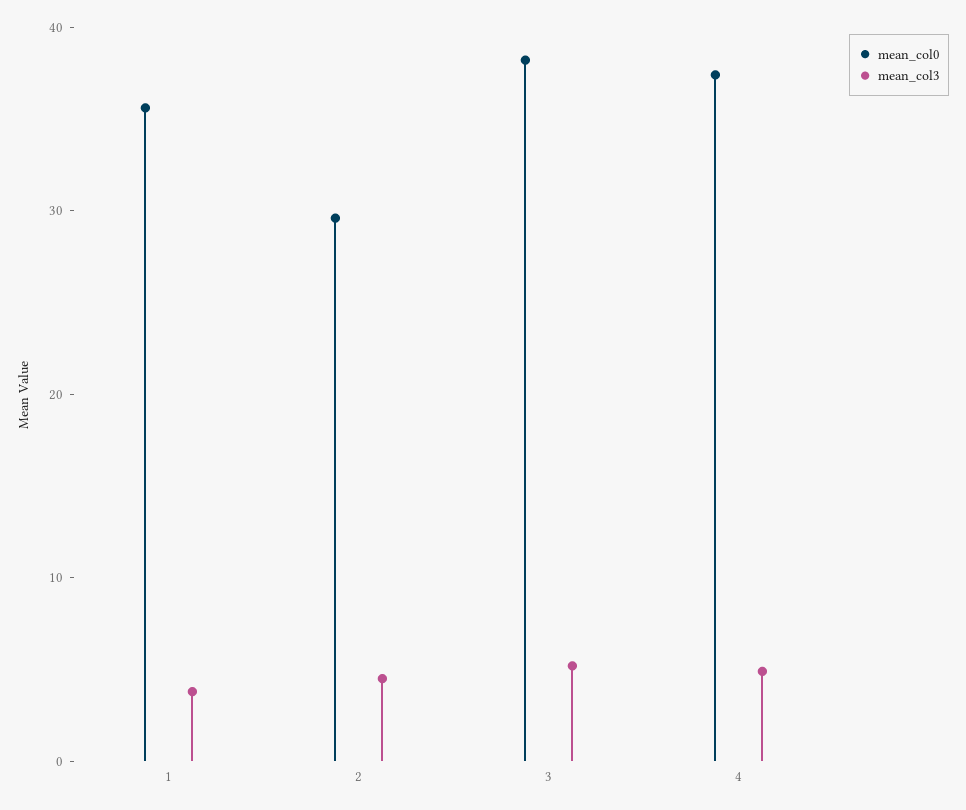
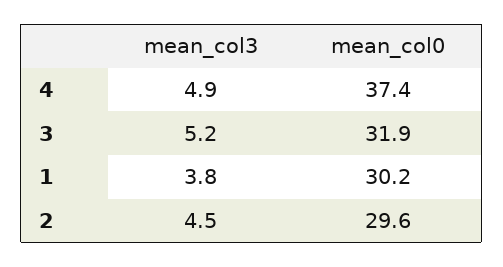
mean_col0, 1: 36 -> 30.2
mean_col0, 3: 38 -> 31.9

